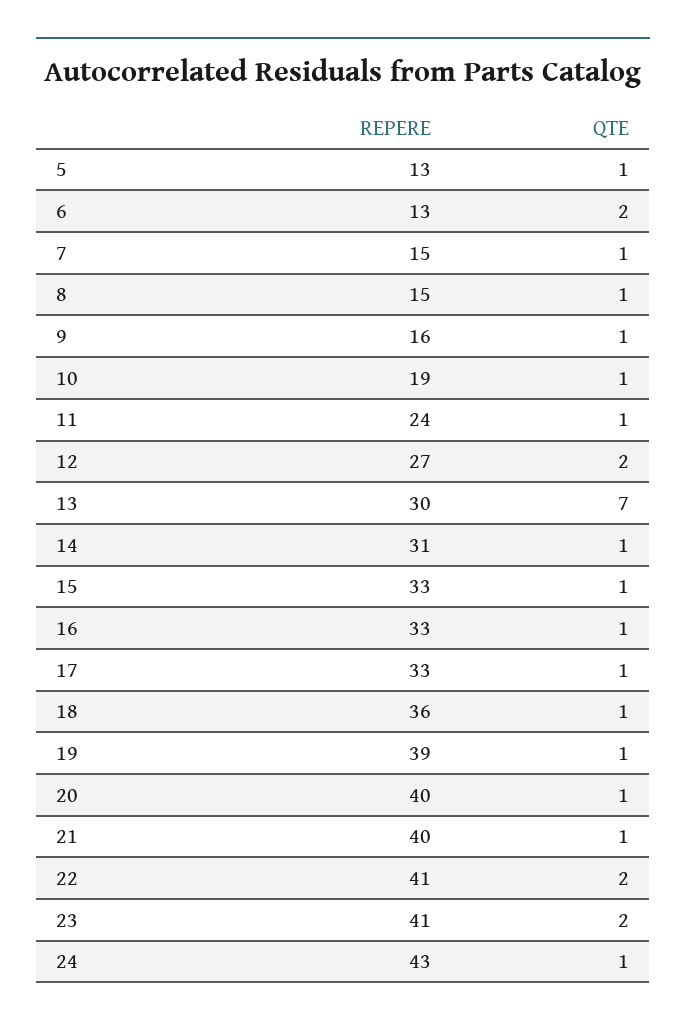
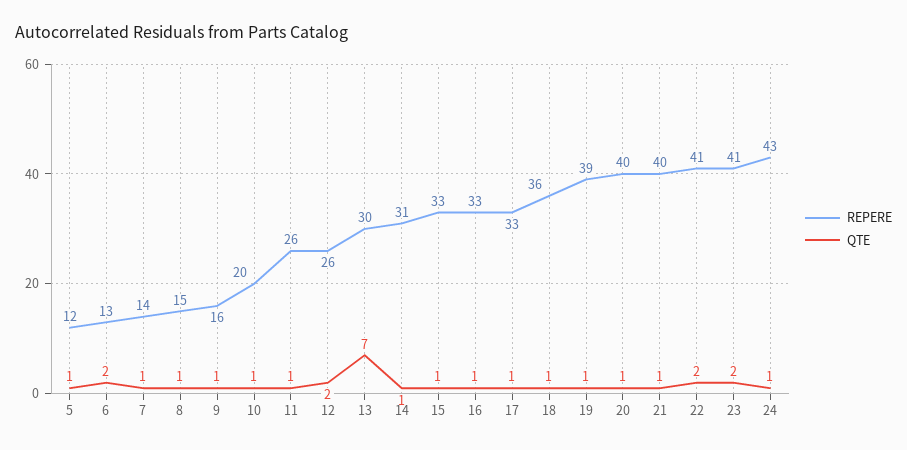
REPERE, 5: 13 -> 12
REPERE, 7: 15 -> 14
REPERE, 10: 19 -> 20
REPERE, 11: 24 -> 26
REPERE, 12: 27 -> 26

